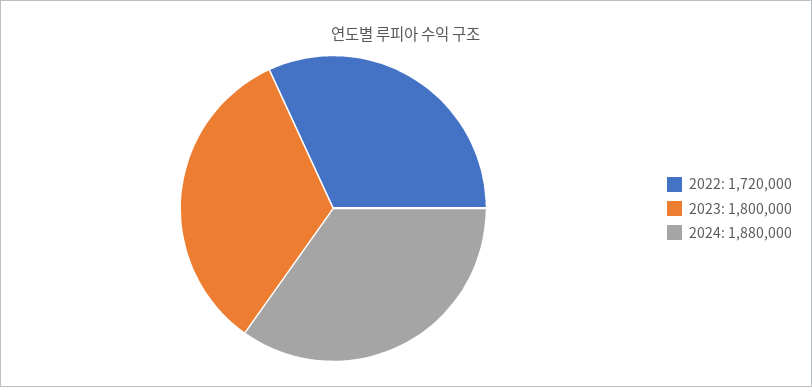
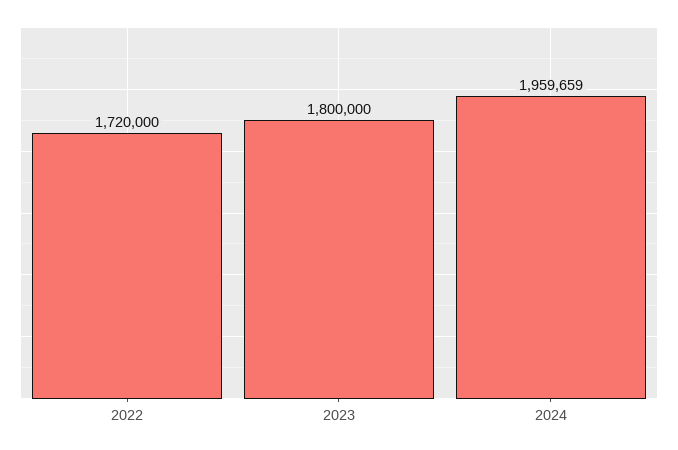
2024: 1880000 -> 1959659

